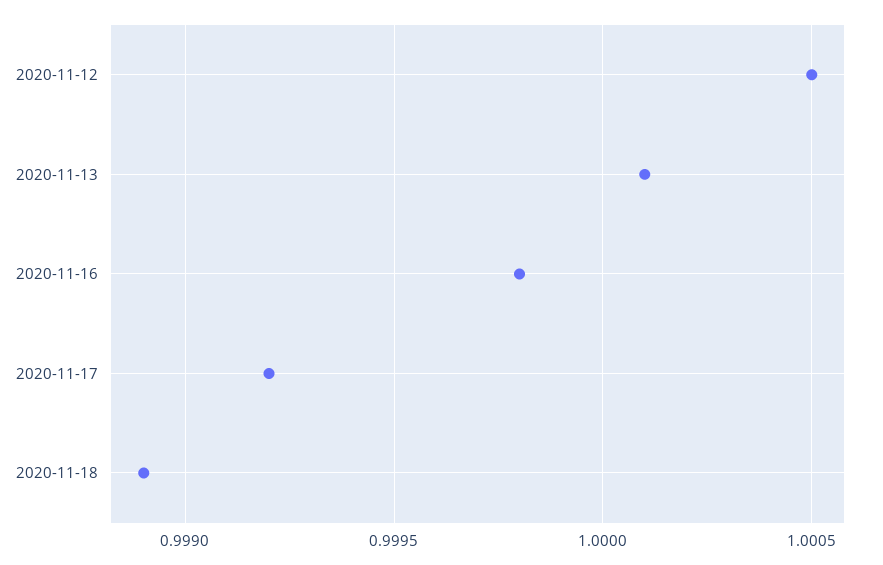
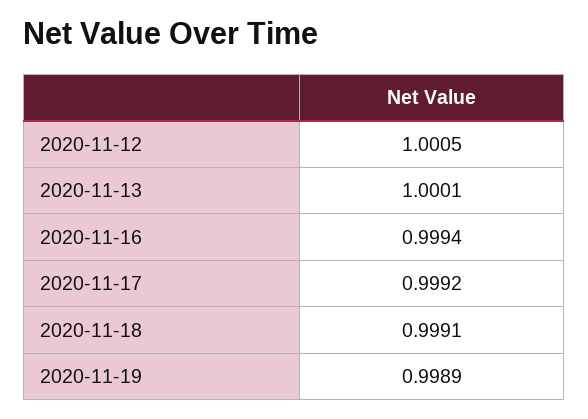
2020-11-16: 0.9998 -> 0.9994
2020-11-18: 0.9989 -> 0.9991
2020-11-19: none -> 0.9989

